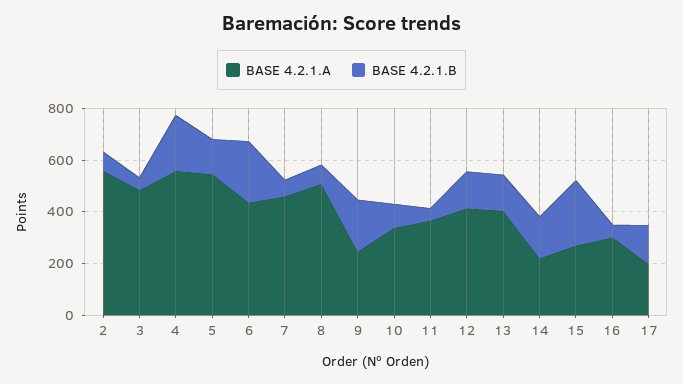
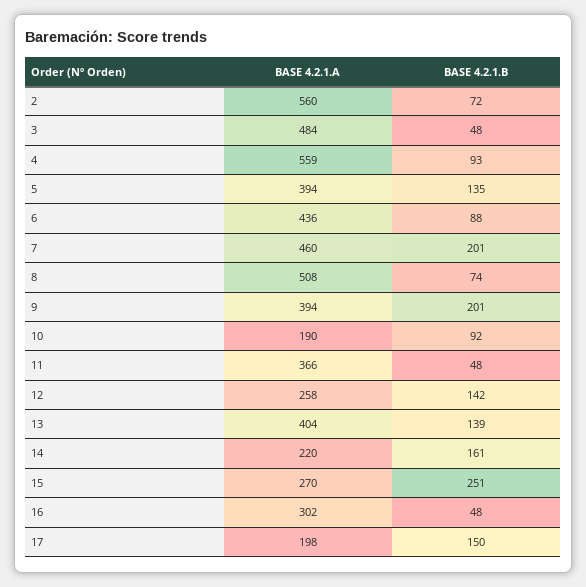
BASE 4.2.1.B, 4: 200 -> 93
BASE 4.2.1.A, 5: 550 -> 394
BASE 4.2.1.B, 6: 250 -> 88
BASE 4.2.1.B, 7: 50 -> 201
BASE 4.2.1.A, 9: 250 -> 394
BASE 4.2.1.A, 10: 350 -> 190
BASE 4.2.1.A, 12: 400 -> 258

